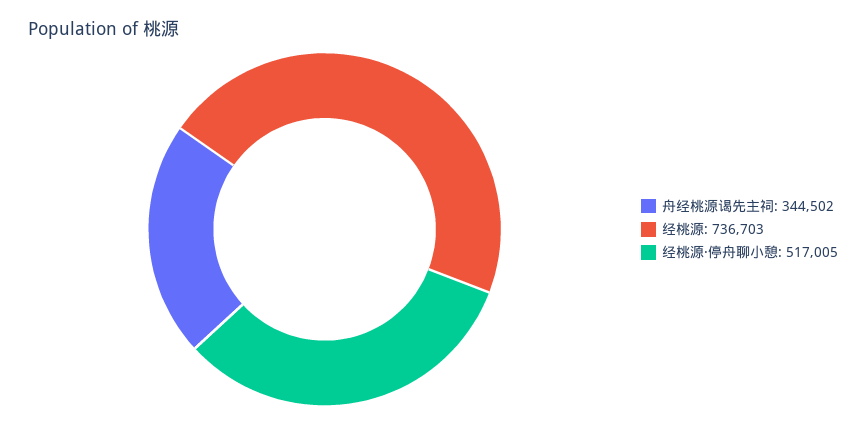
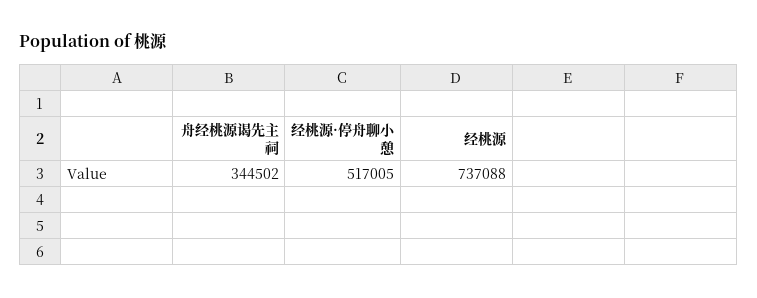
经桃源: 736703 -> 737088

